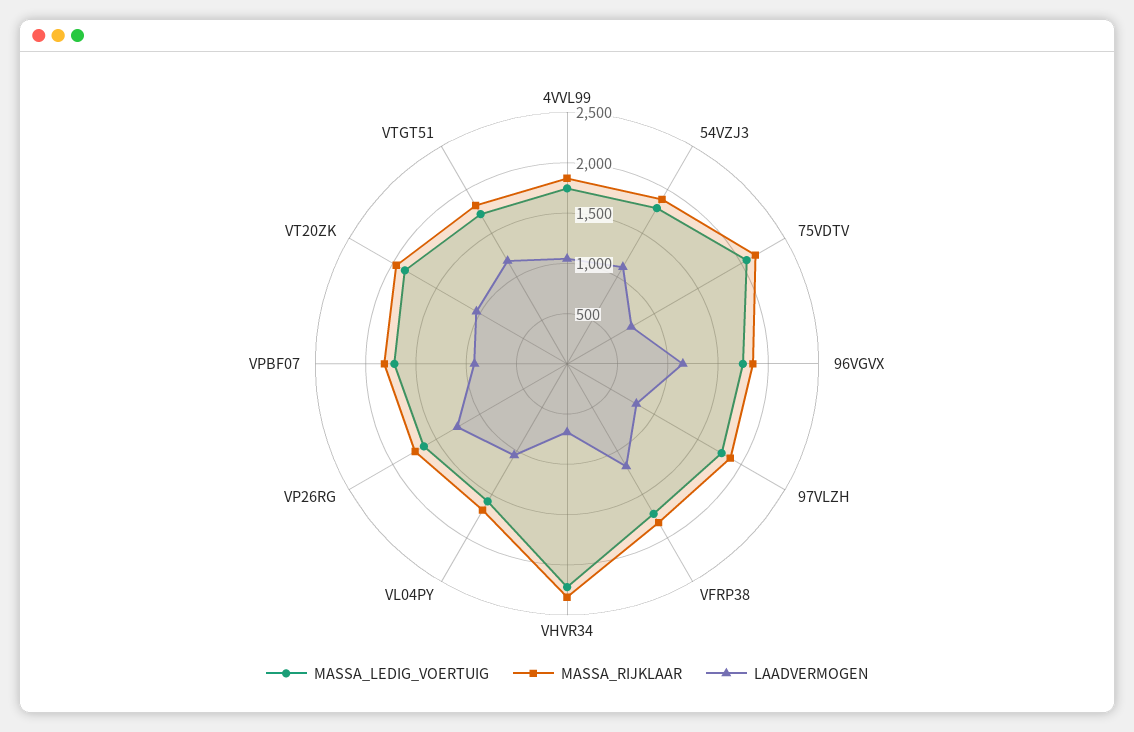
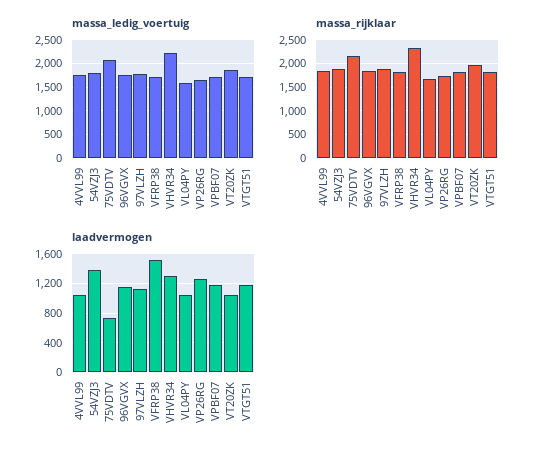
LAADVERMOGEN, 54VZJ3: 1100 -> 1400
LAADVERMOGEN, 97VLZH: 800 -> 1100
LAADVERMOGEN, VFRP38: 1200 -> 1500
LAADVERMOGEN, VHVR34: 700 -> 1300
LAADVERMOGEN, VPBF07: 900 -> 1200

